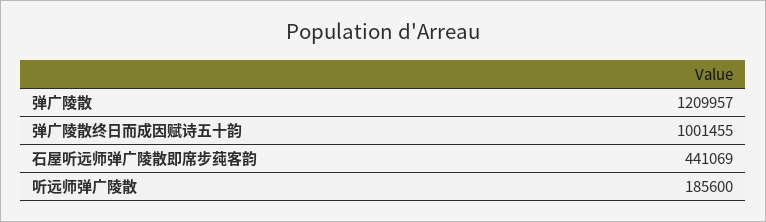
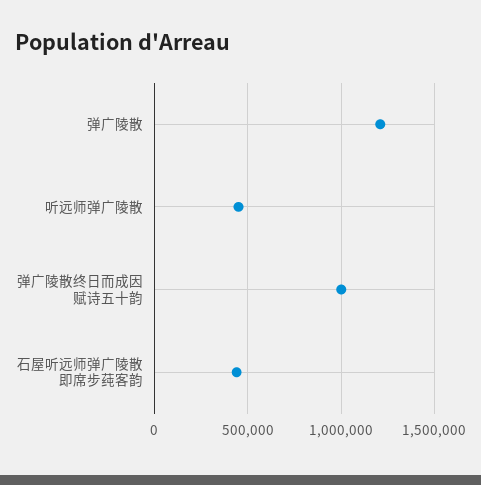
听远师弹广陵散: 185600 -> 450000

